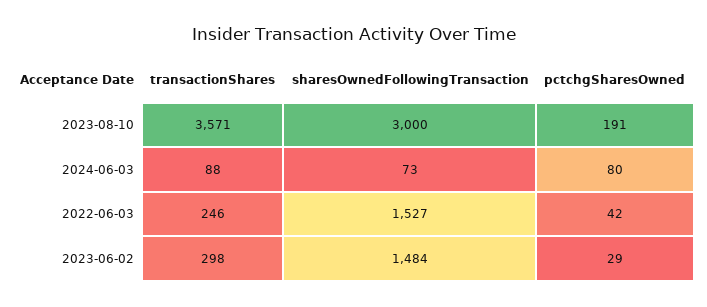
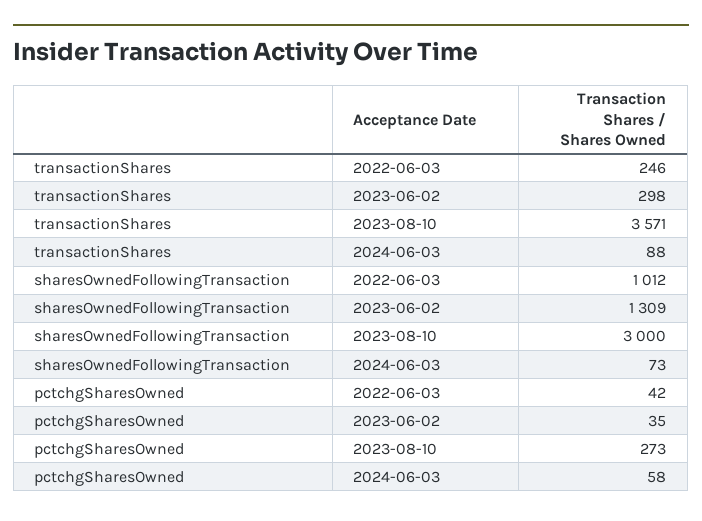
pctchgSharesOwned, 2023-08-10: 191 -> 273
pctchgSharesOwned, 2024-06-03: 80 -> 58
sharesOwnedFollowingTransaction, 2022-06-03: 1527 -> 1012
sharesOwnedFollowingTransaction, 2023-06-02: 1484 -> 1309
pctchgSharesOwned, 2023-06-02: 29 -> 35

